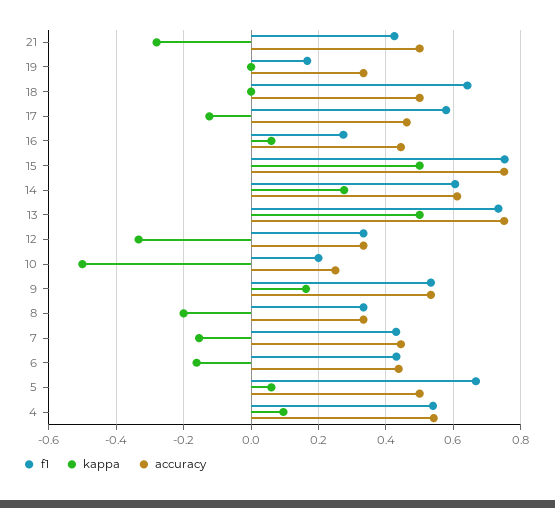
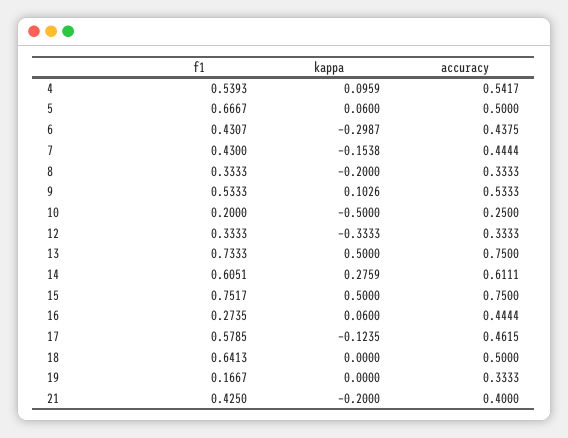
kappa, 21: -0.28 -> -0.2
accuracy, 21: 0.5 -> 0.4
kappa, 9: 0.16 -> 0.1026
kappa, 6: -0.16 -> -0.2987

